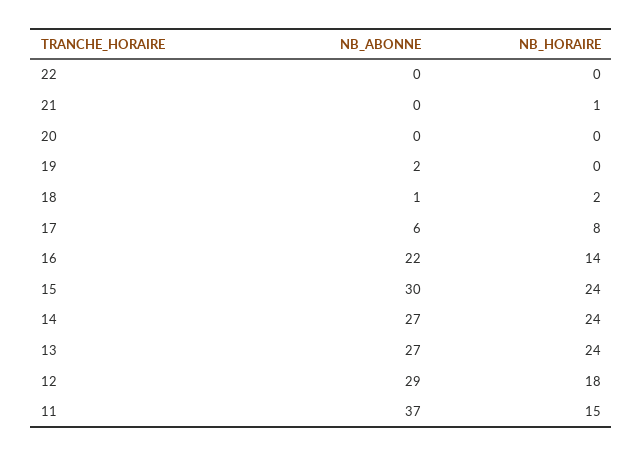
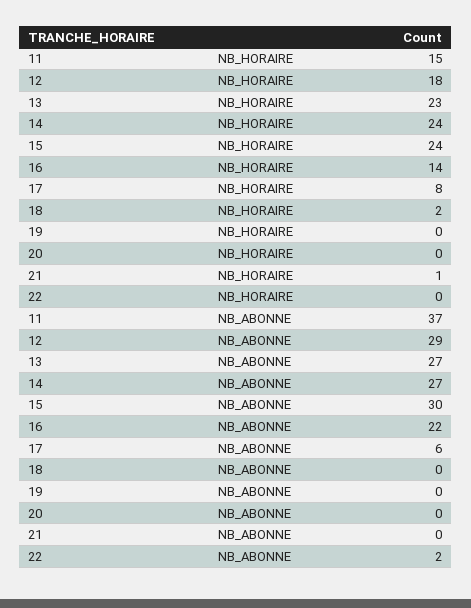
NB_ABONNE, 22: 0 -> 2
NB_ABONNE, 19: 2 -> 0
NB_ABONNE, 18: 1 -> 0
NB_HORAIRE, 13: 24 -> 23

